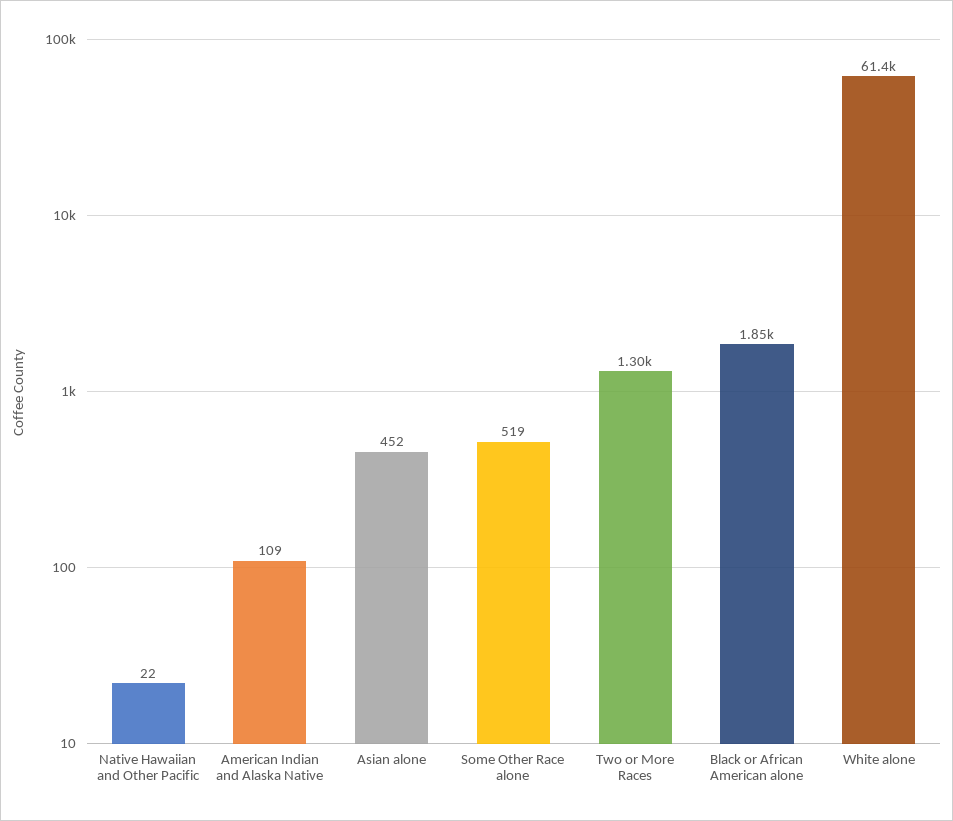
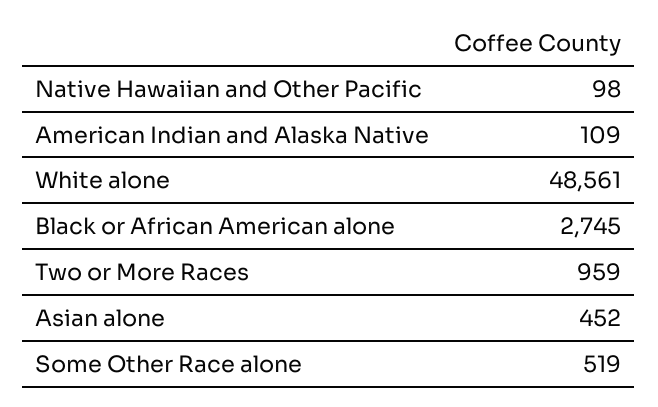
Native Hawaiian and Other Pacific: 22 -> 98
Two or More Races: 1300 -> 959
Black or African American alone: 1850 -> 2745
White alone: 61400 -> 48561

